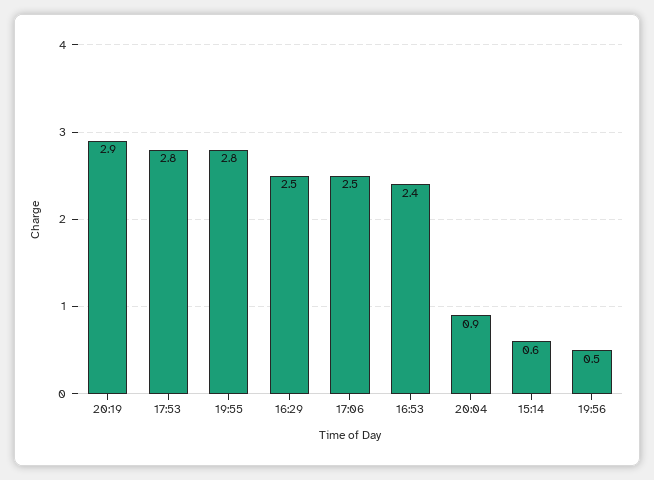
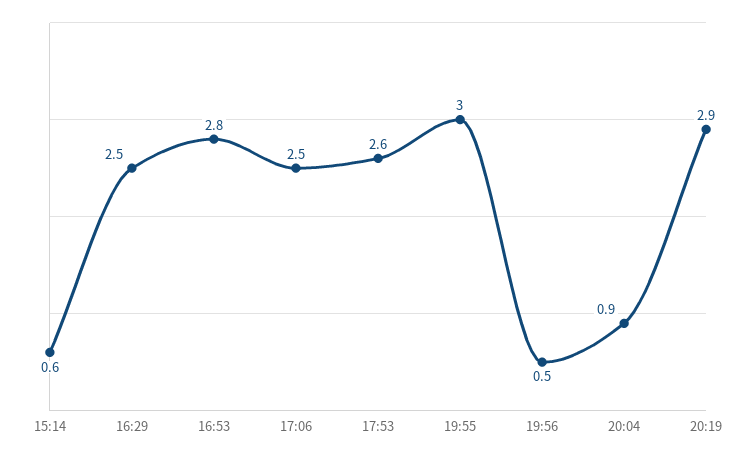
17:53: 2.8 -> 2.6
19:55: 2.8 -> 3
16:53: 2.4 -> 2.8

